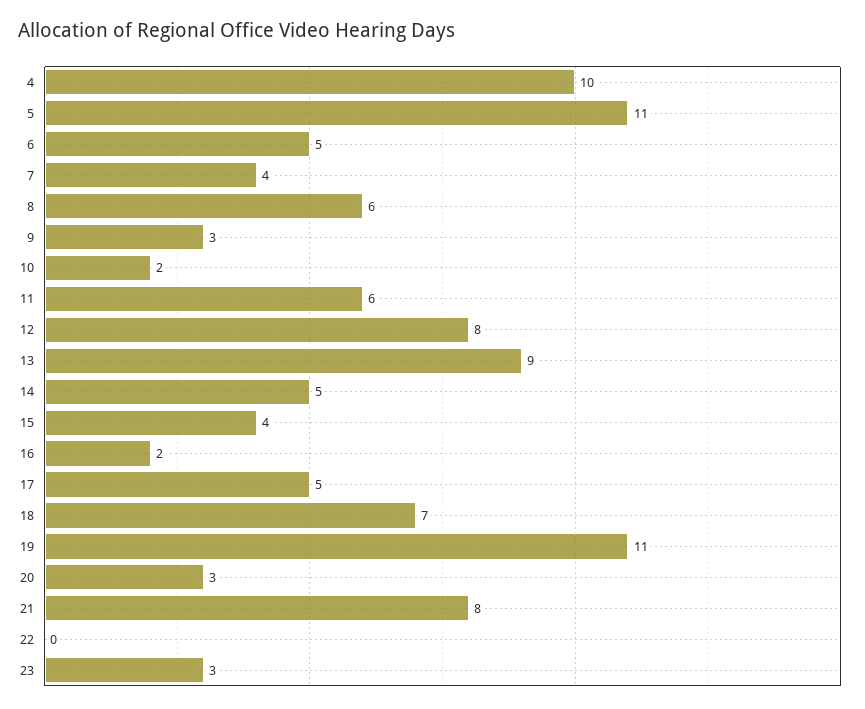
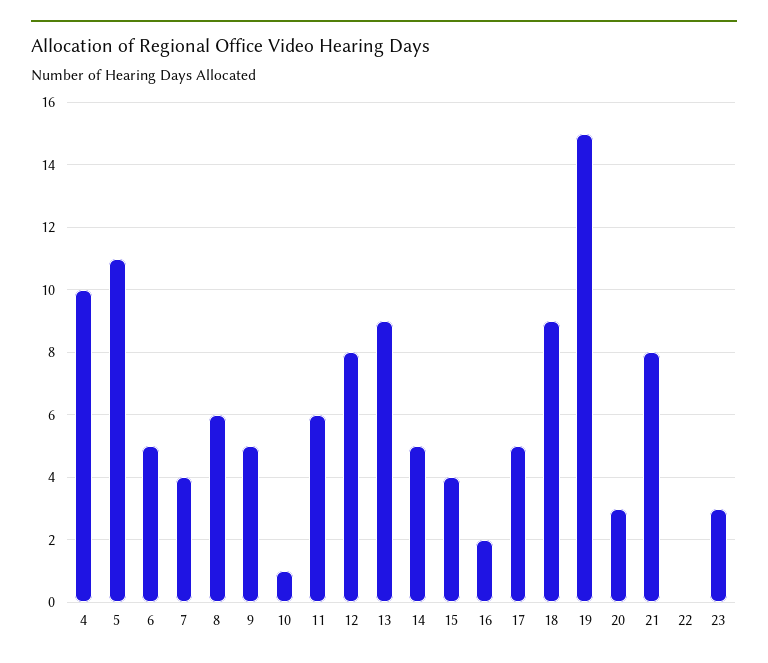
9: 3 -> 5
10: 2 -> 1
18: 7 -> 9
19: 11 -> 15

